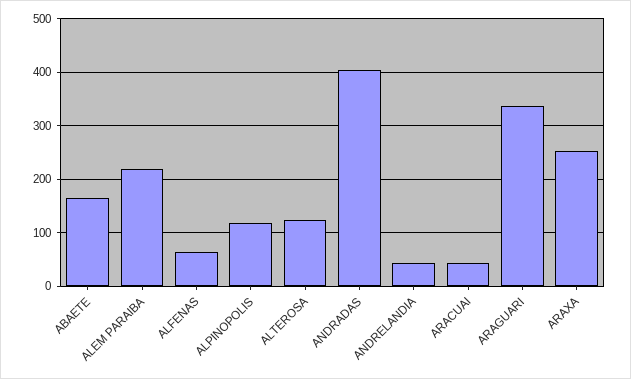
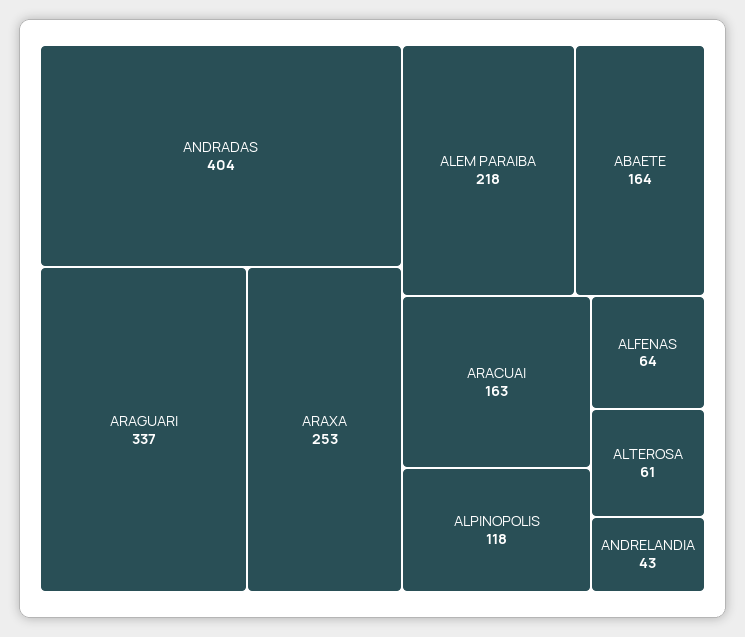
ALTEROSA: 120 -> 61
ARACUAI: 40 -> 163

